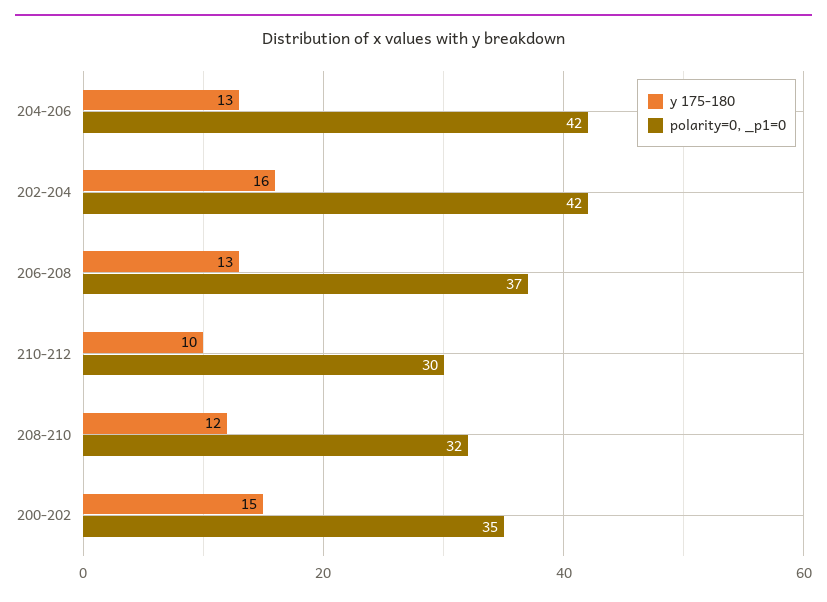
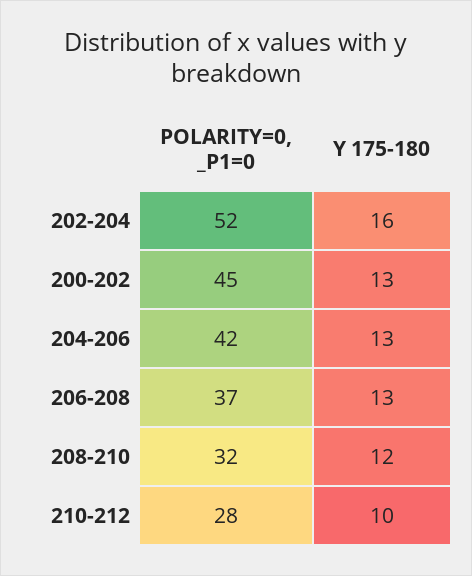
polarity=0, _p1=0, 202-204: 42 -> 52
polarity=0, _p1=0, 210-212: 30 -> 28
y 175-180, 200-202: 15 -> 13
polarity=0, _p1=0, 200-202: 35 -> 45

